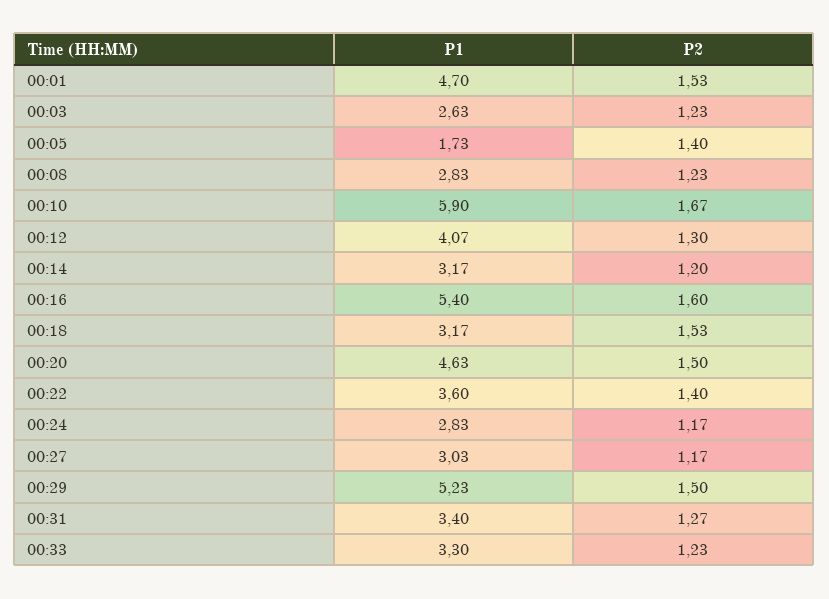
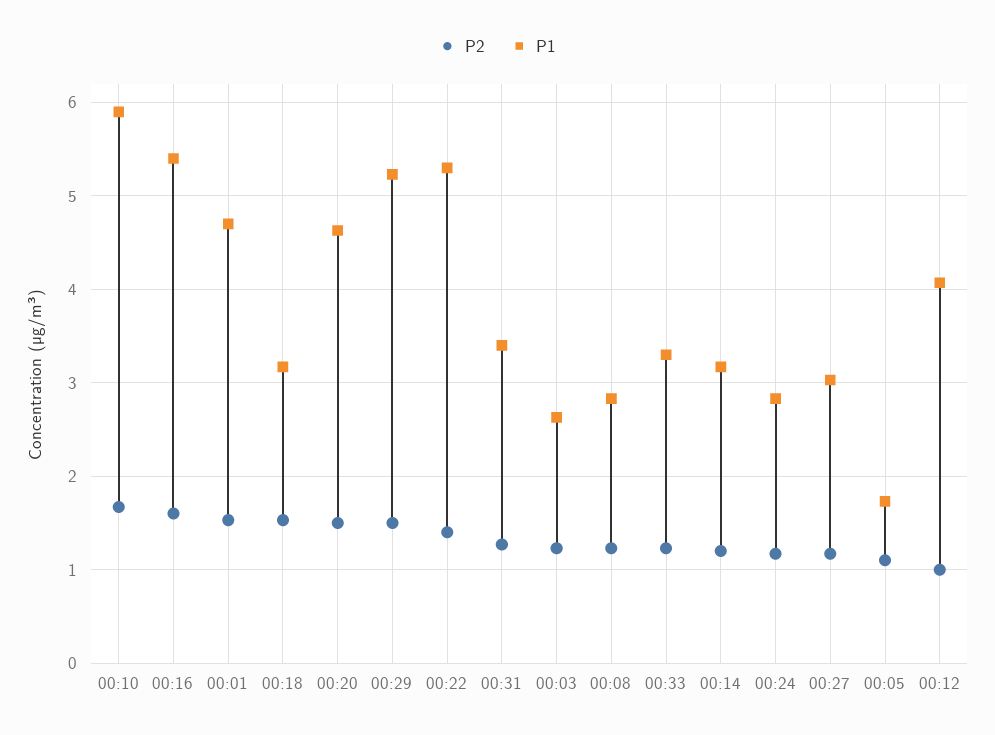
P2, 00:05: 1.4 -> 1.1
P2, 00:12: 1.3 -> 1
P1, 00:22: 3.6 -> 5.3

